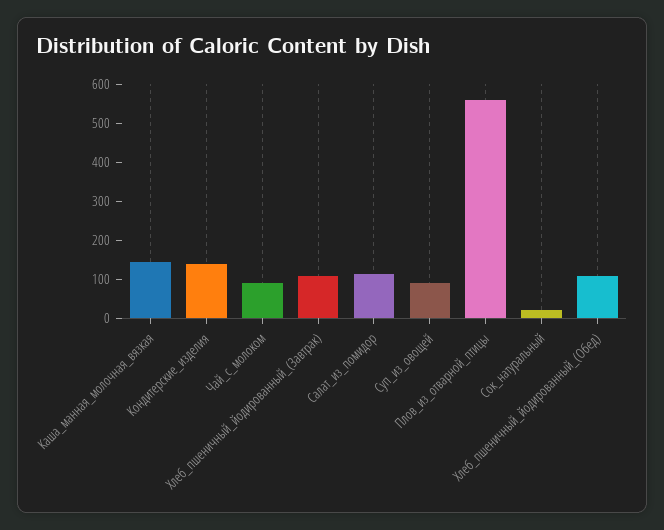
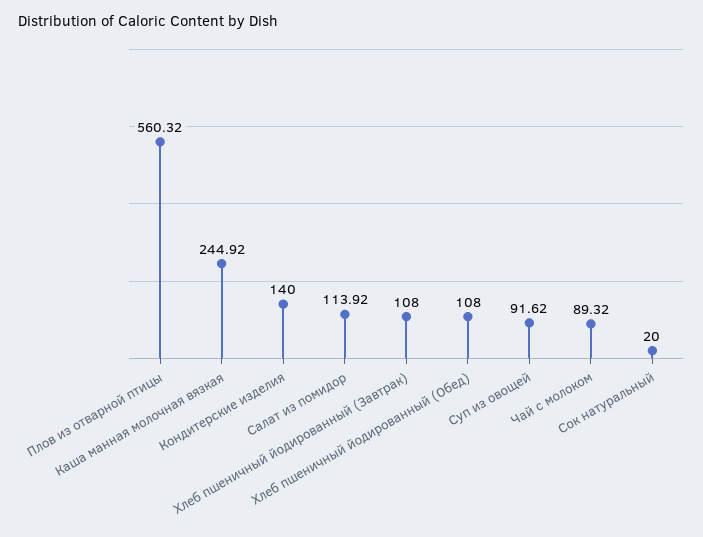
Каша_манная_молочная_вязкая: 150 -> 244.92

